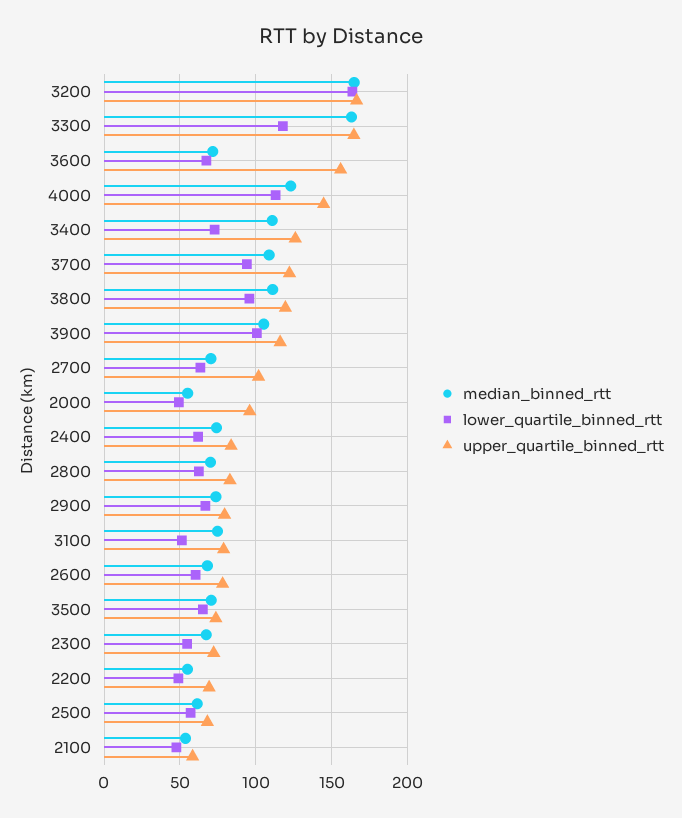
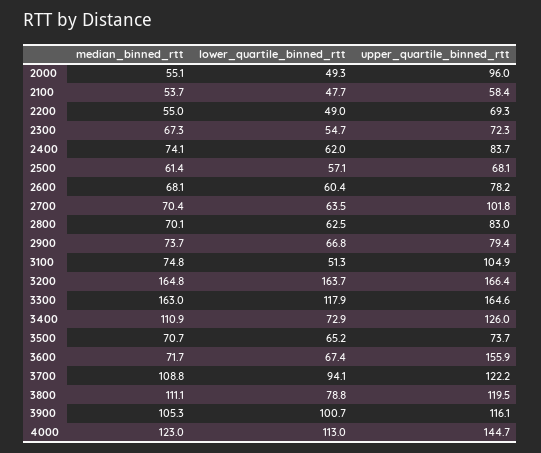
lower_quartile_binned_rtt, 3800: 95 -> 78.8
upper_quartile_binned_rtt, 3100: 80 -> 104.9

